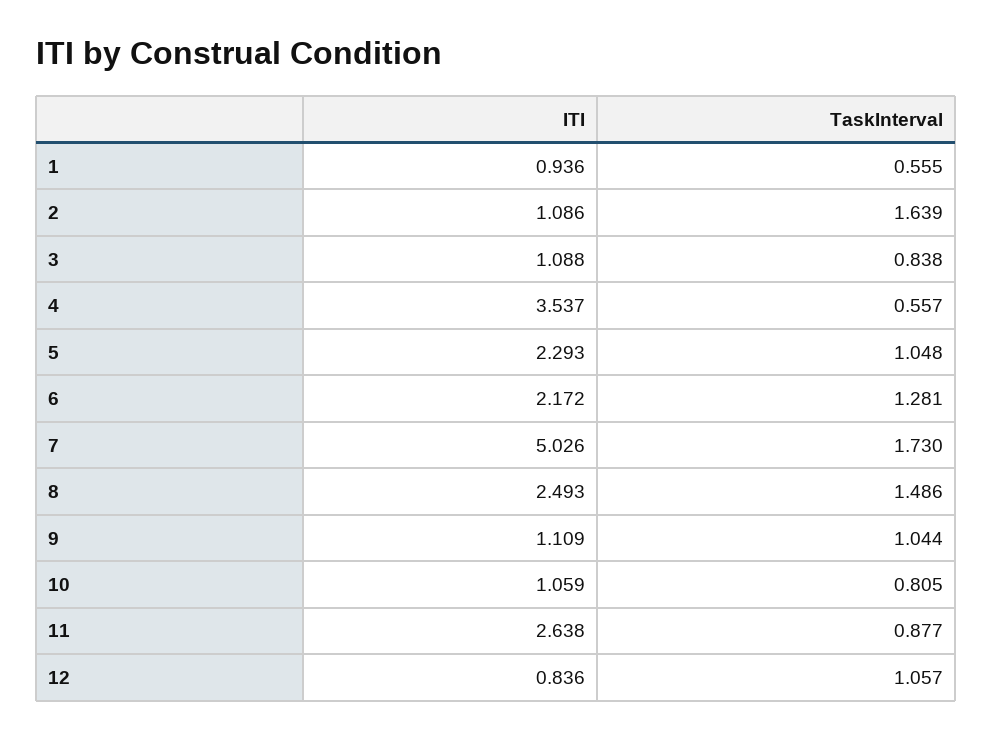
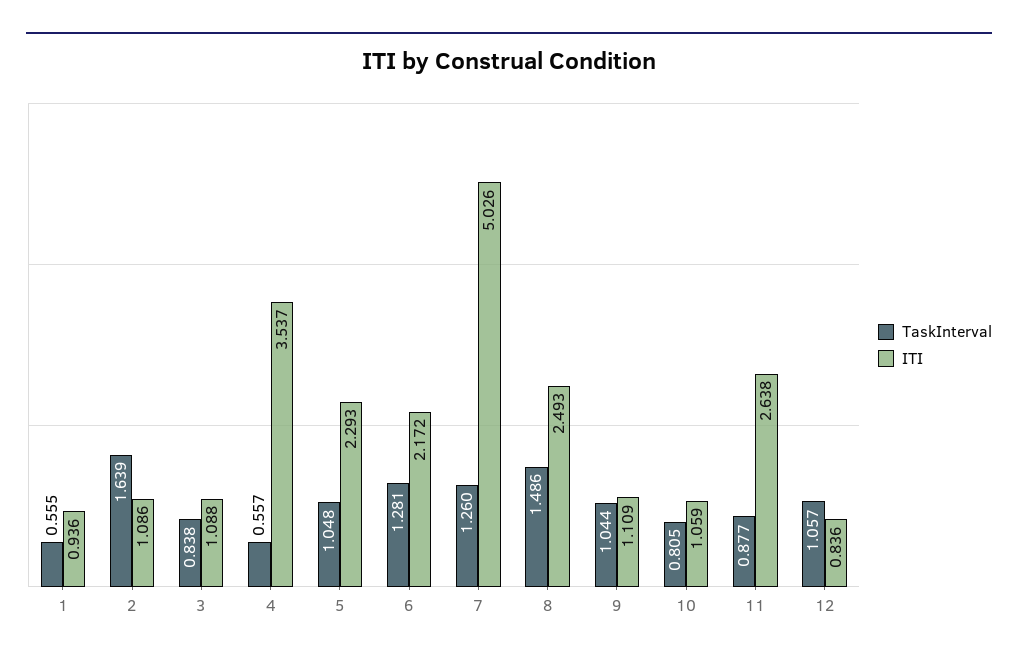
TaskInterval, 7: 1.73 -> 1.26

